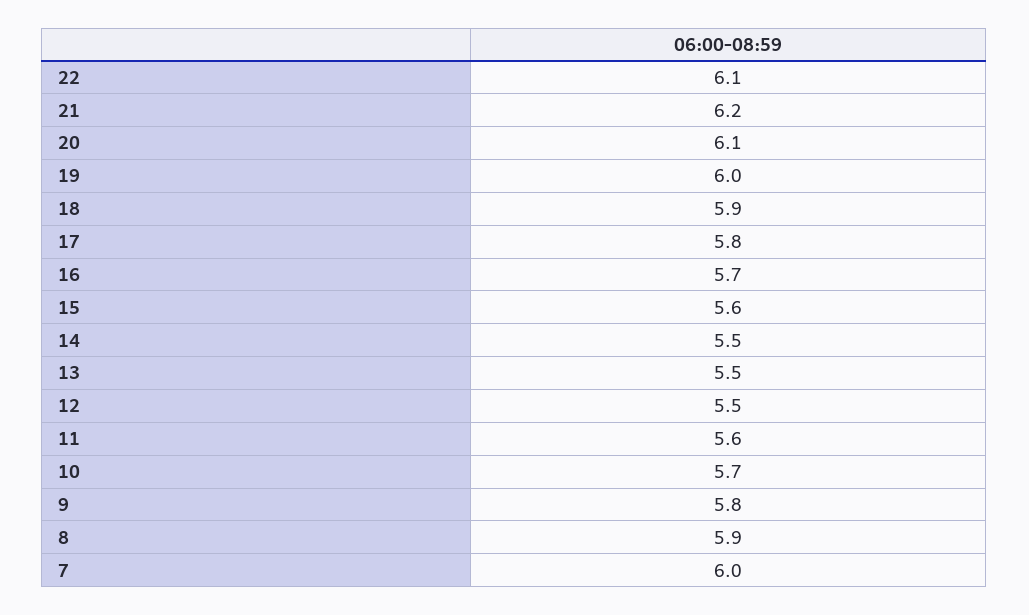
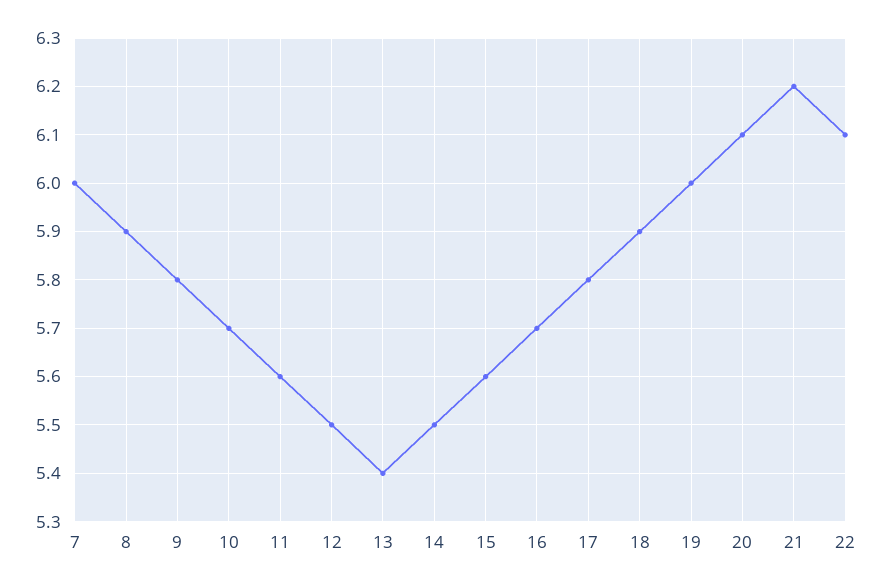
13: 5.5 -> 5.4

